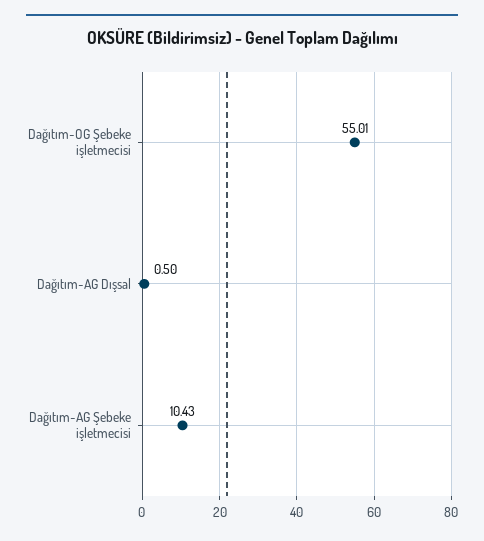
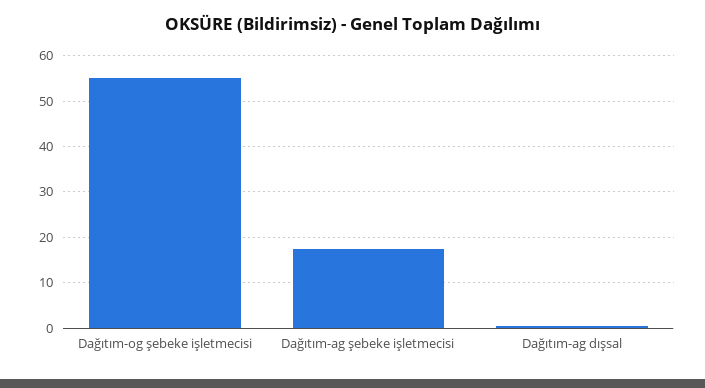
Dağıtım-AG Şebeke işletmecisi: 10.43 -> 18

